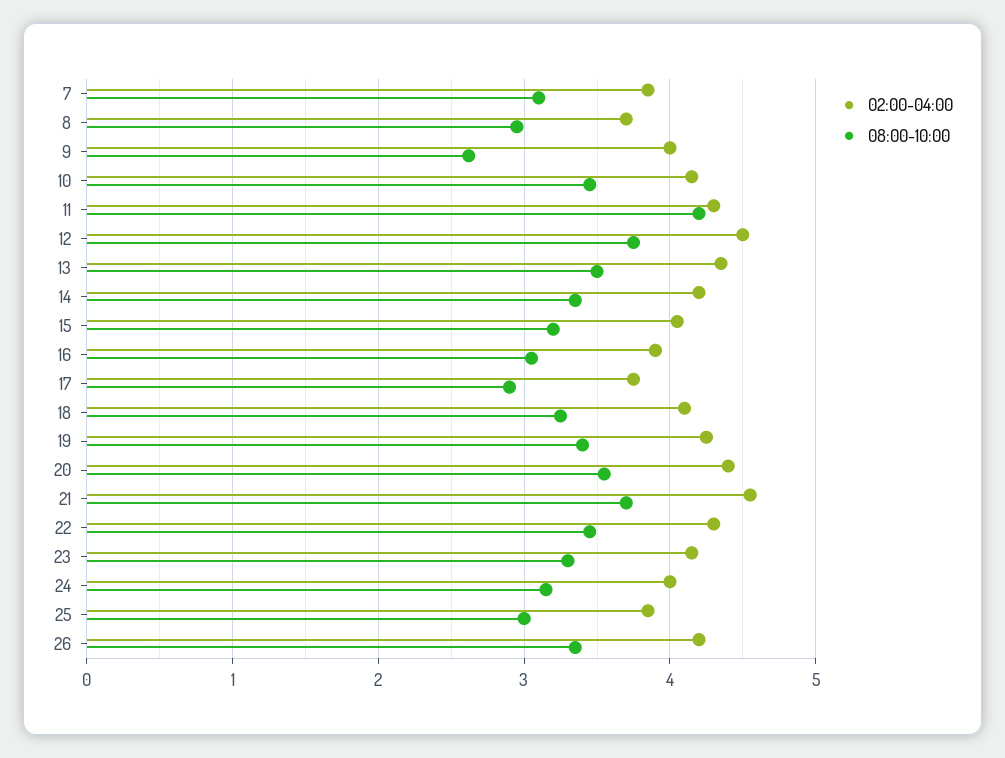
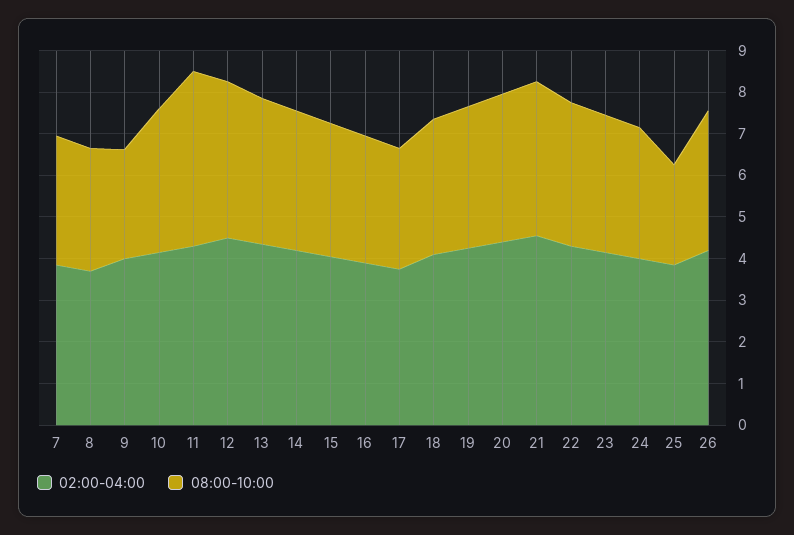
08:00-10:00, 25: 3 -> 2.4

